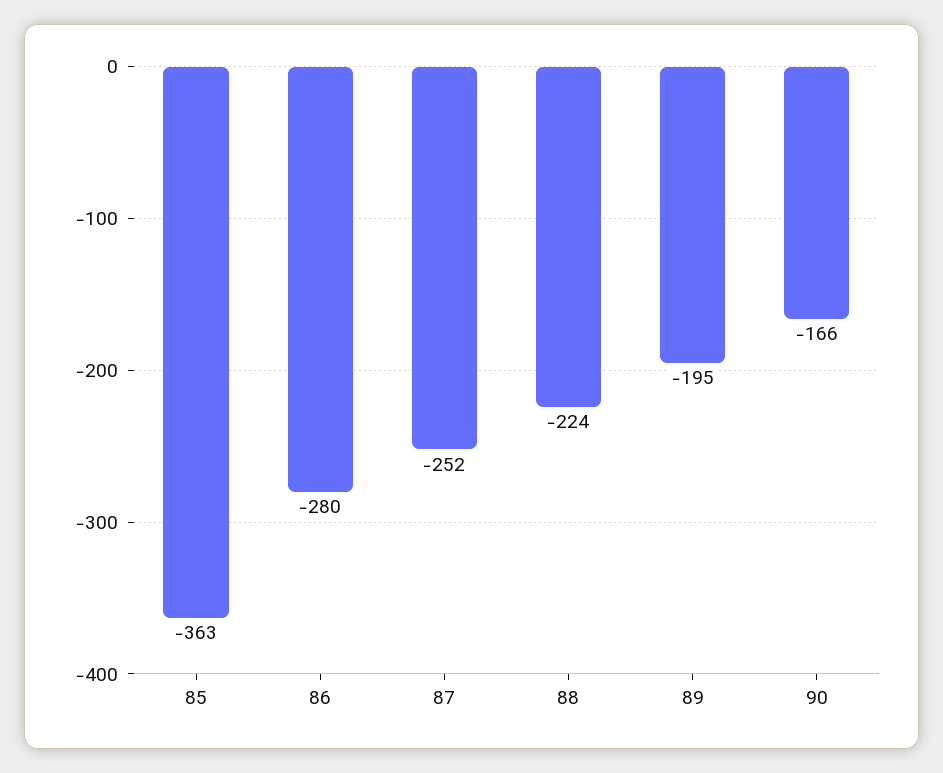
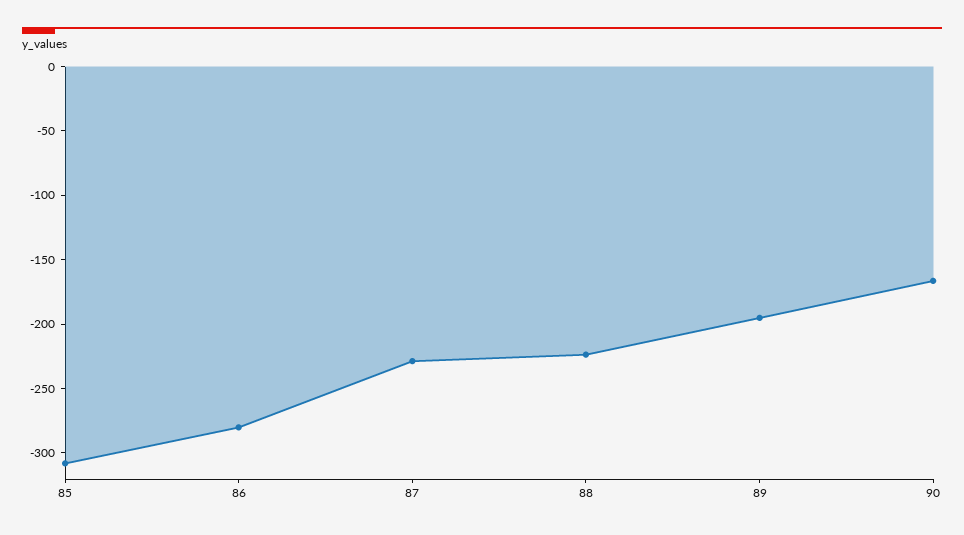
85: -363 -> -310
87: -252 -> -230

